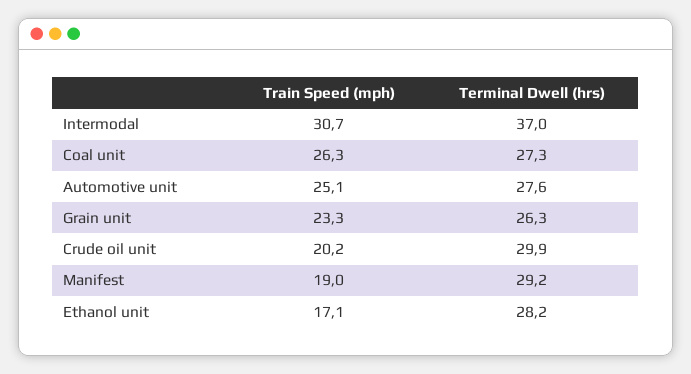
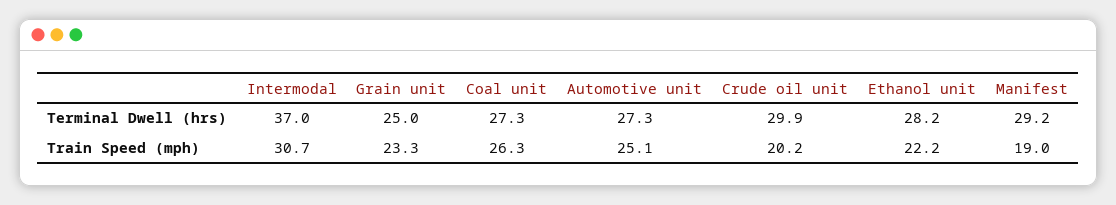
Terminal Dwell (hrs), Automotive unit: 27.6 -> 27.3
Terminal Dwell (hrs), Grain unit: 26.3 -> 25
Train Speed (mph), Ethanol unit: 17.1 -> 22.2

